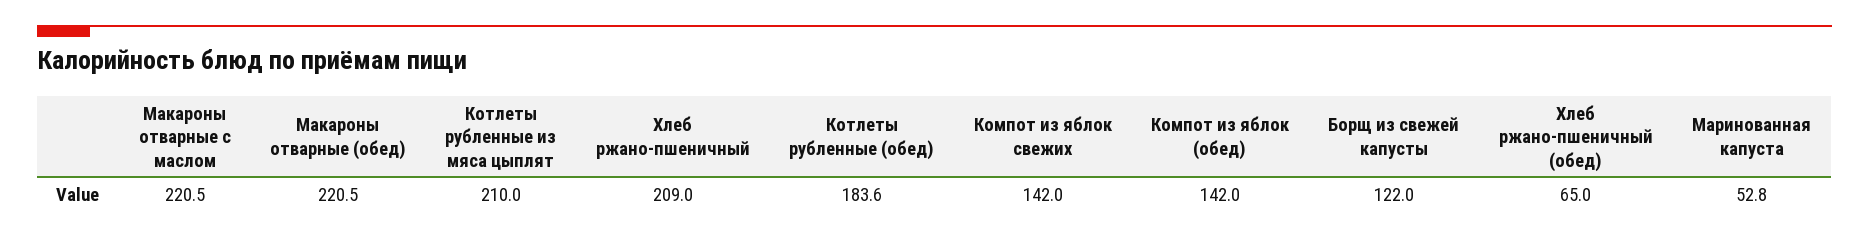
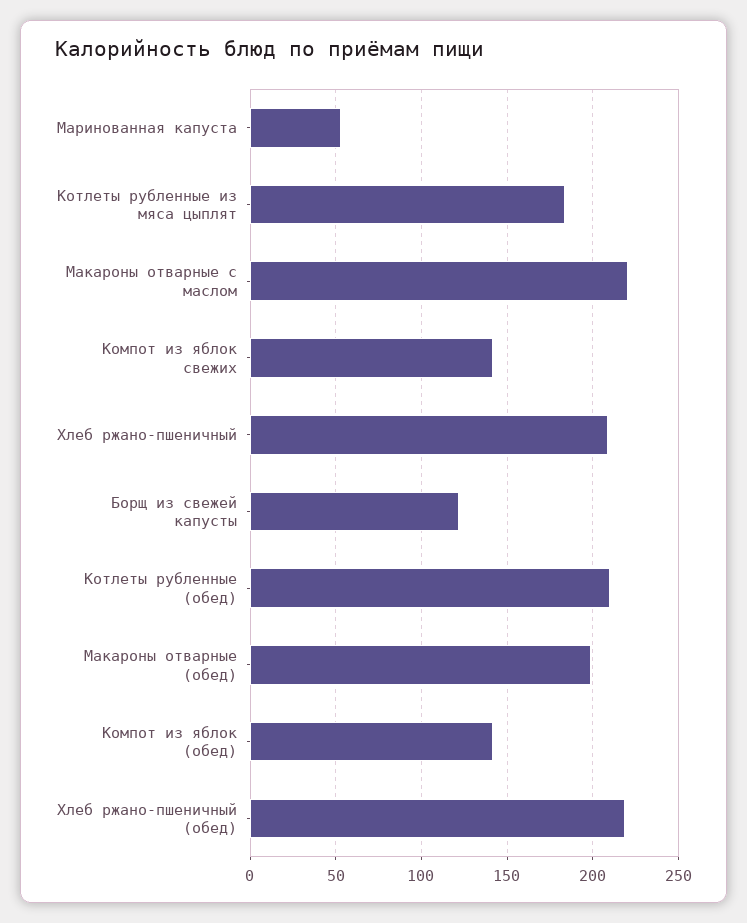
Макароны отварные (обед): 220.5 -> 200
Котлеты рубленные из мяса цыплят: 210 -> 185
Котлеты рубленные (обед): 183.6 -> 210
Хлеб ржано-пшеничный (обед): 65 -> 220

